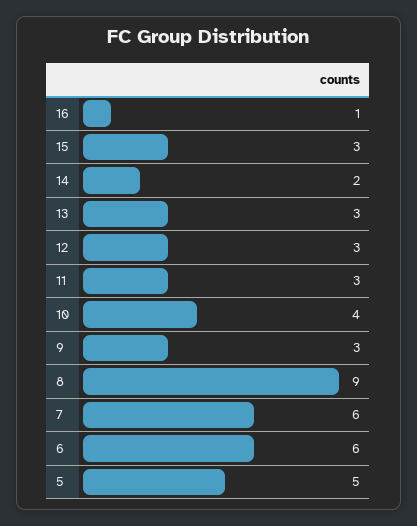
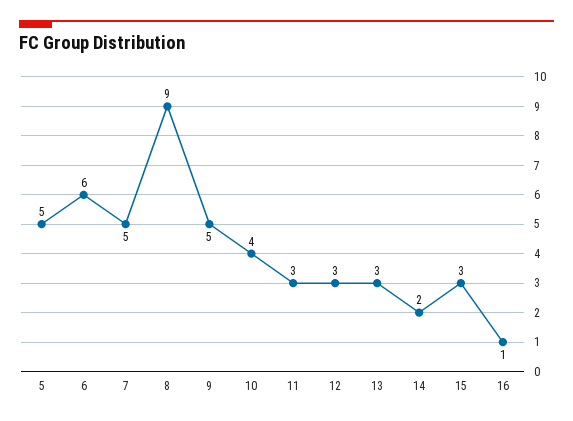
9: 3 -> 5
7: 6 -> 5

